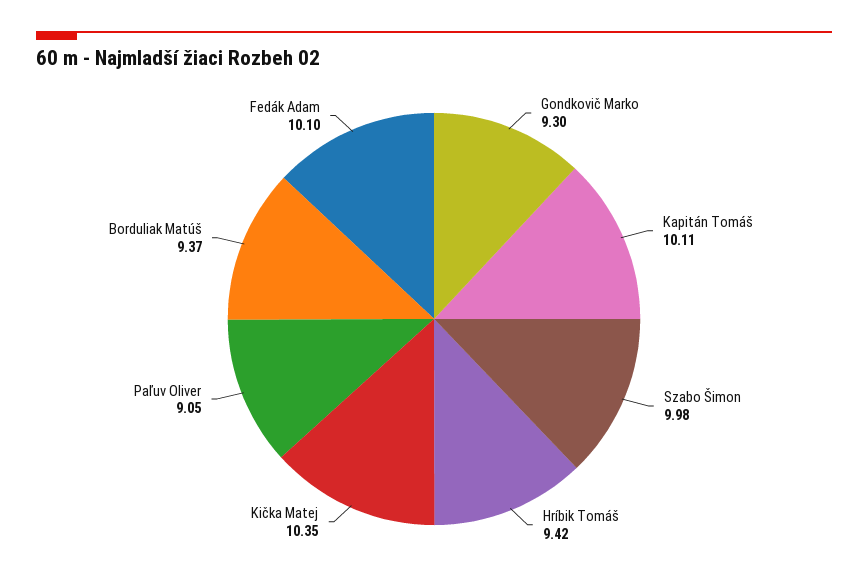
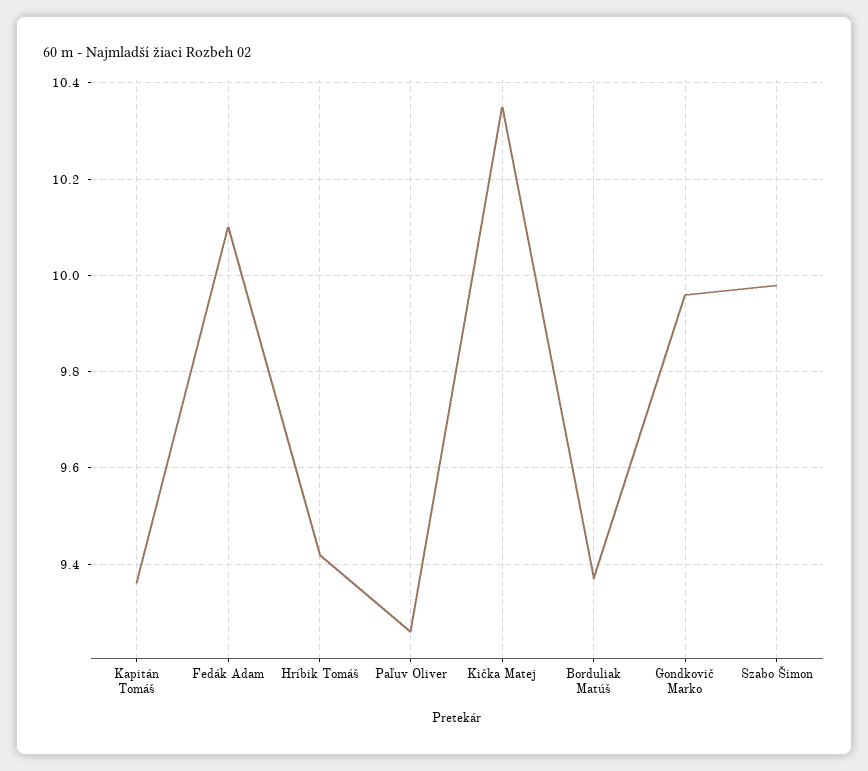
Gondkovič Marko: 9.3 -> 9.95
Kapitán Tomáš: 10.11 -> 9.35
Paľuv Oliver: 9.05 -> 9.25

